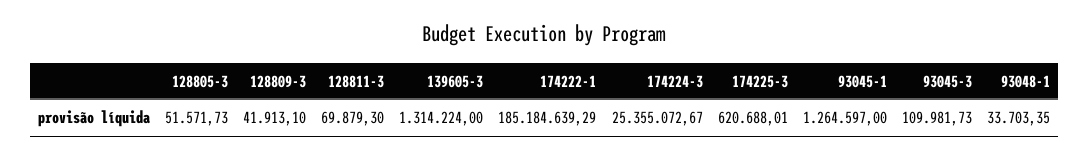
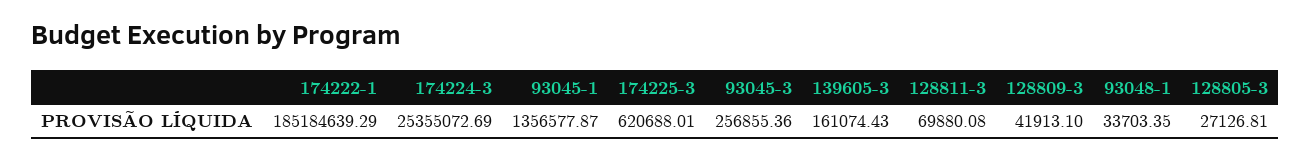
128805-3: 51571.73 -> 27126.81
128811-3: 69879.3 -> 69880.08
139605-3: 1314224 -> 161074.43
174224-3: 25355072.67 -> 25355072.69
93045-1: 1264597 -> 1356577.87
93045-3: 109981.73 -> 256855.36

